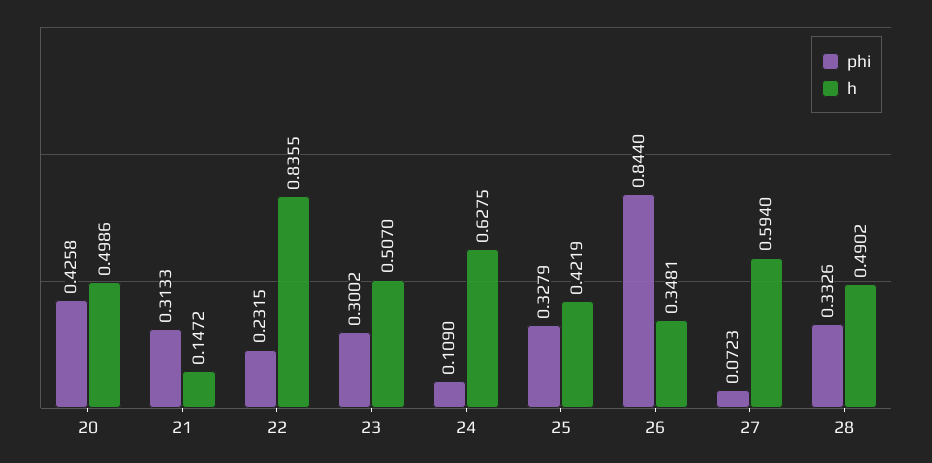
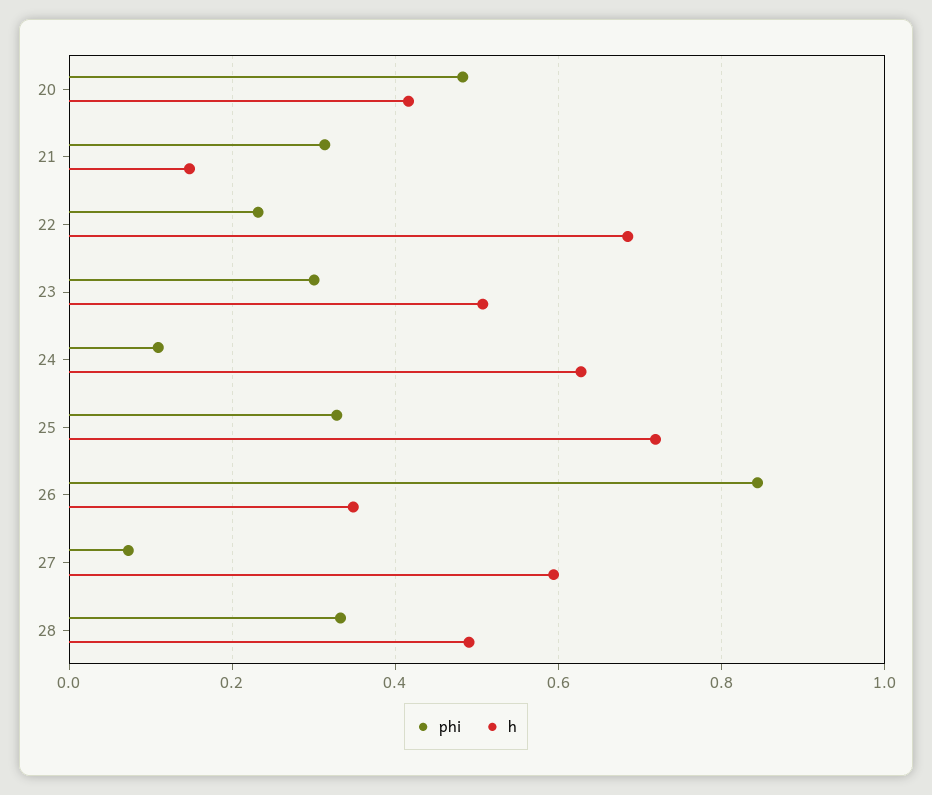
phi, 20: 0.4258 -> 0.48
h, 20: 0.4986 -> 0.42
h, 22: 0.8355 -> 0.68
h, 25: 0.4219 -> 0.72

